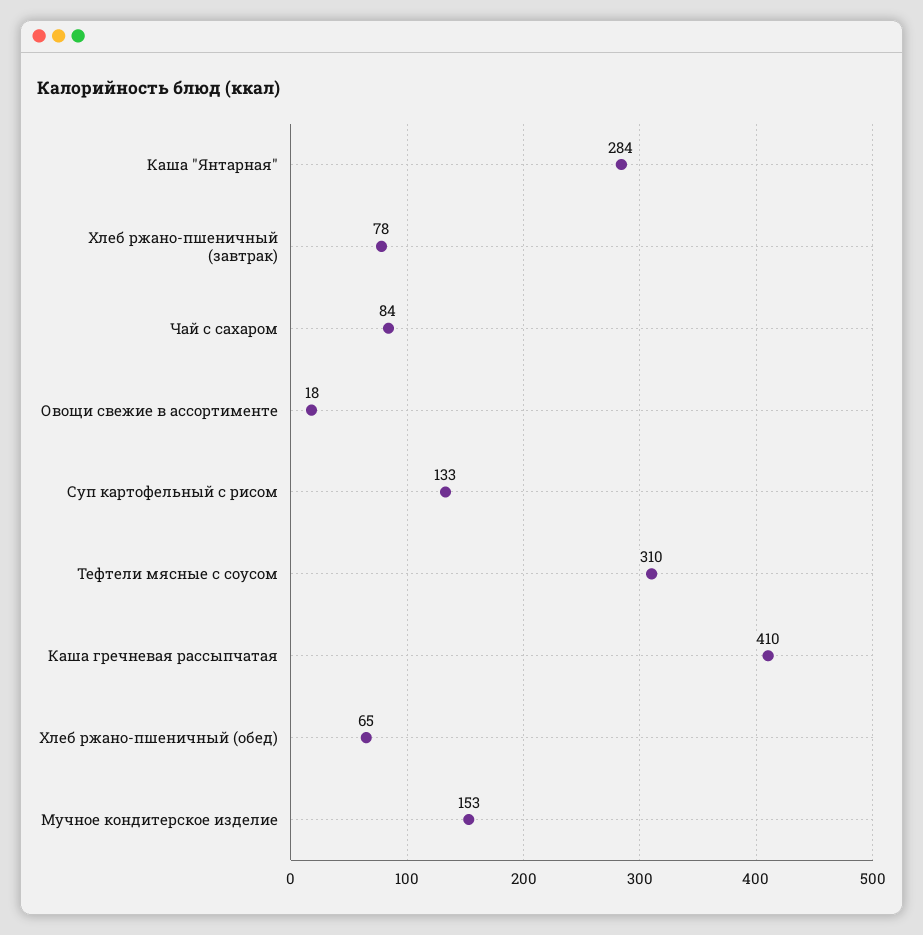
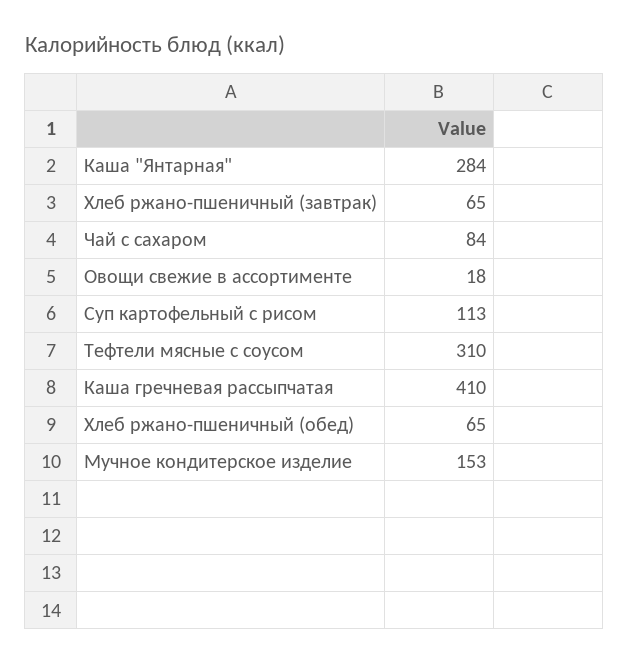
Хлеб ржано-пшеничный (завтрак): 78 -> 65
Суп картофельный с рисом: 133 -> 113

